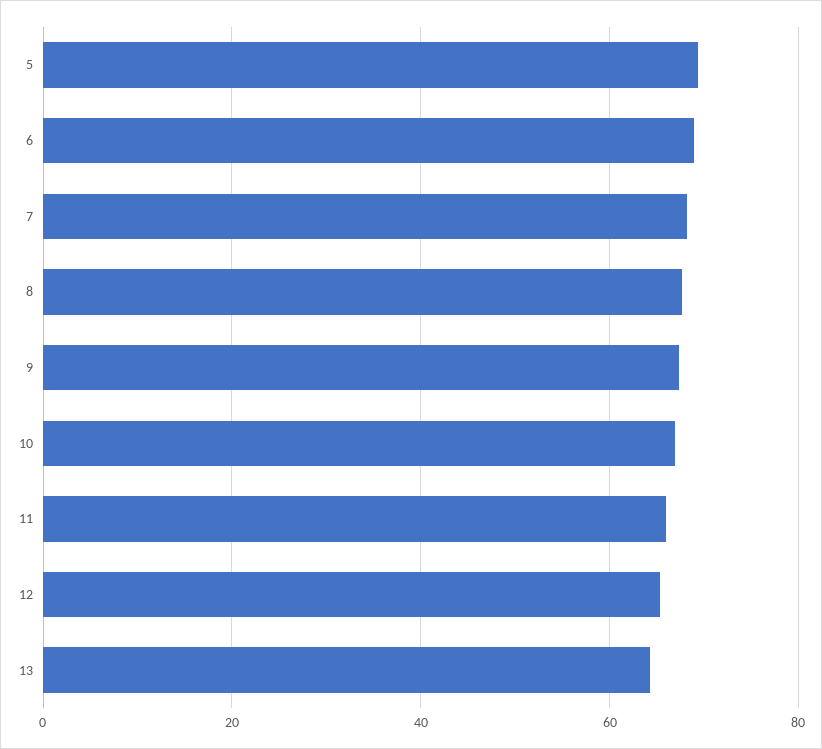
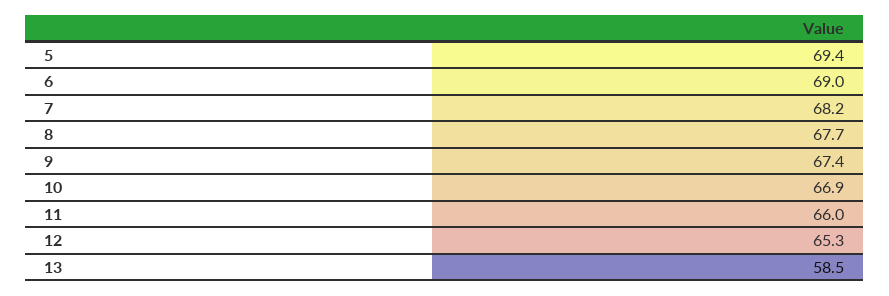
13: 64 -> 58.5

